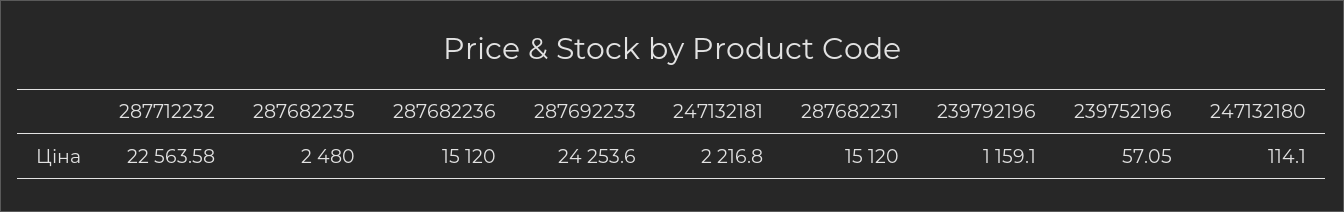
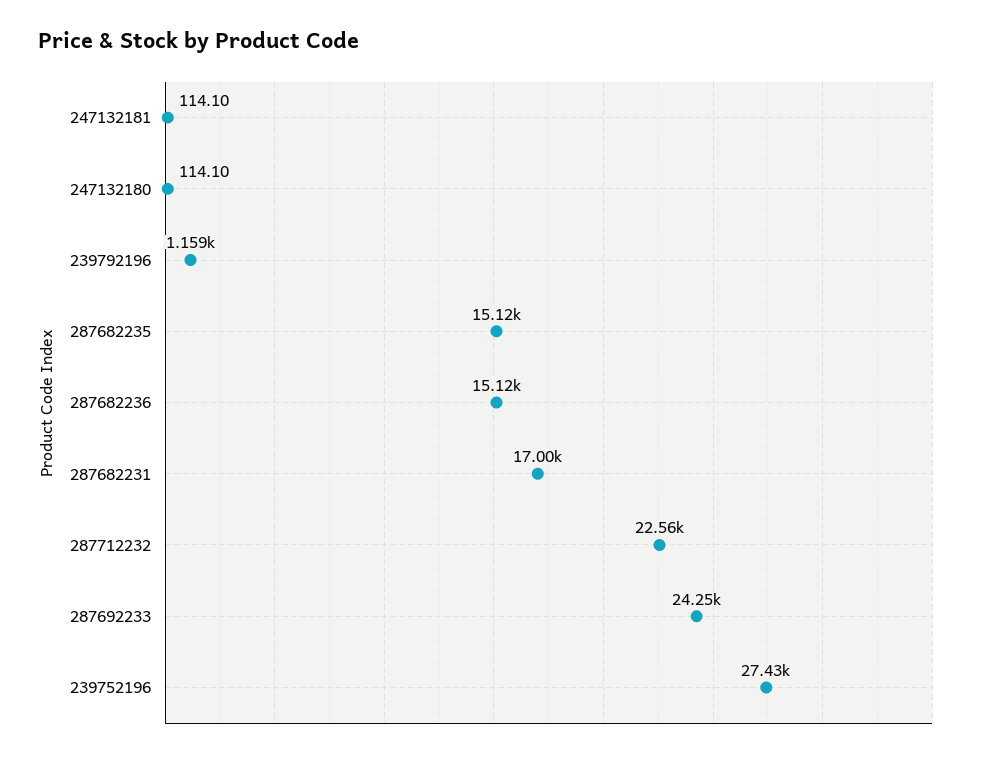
287682235: 2480 -> 15120
247132181: 2216.8 -> 114.1
287682231: 15120 -> 17000
239752196: 57.05 -> 27430

